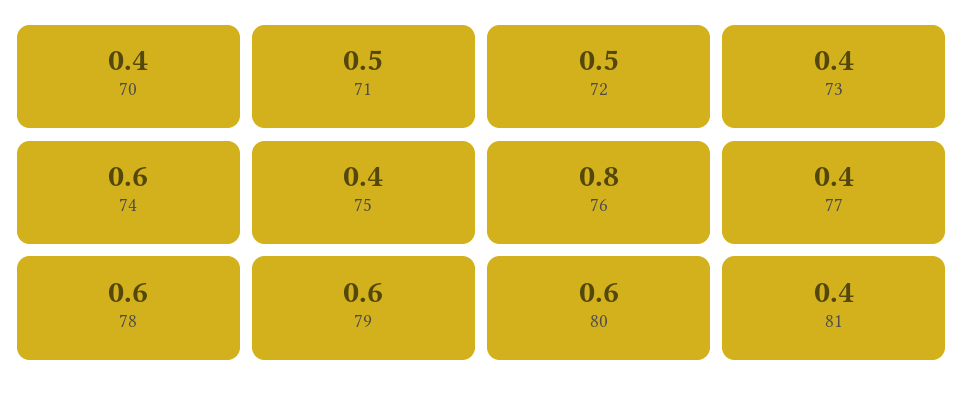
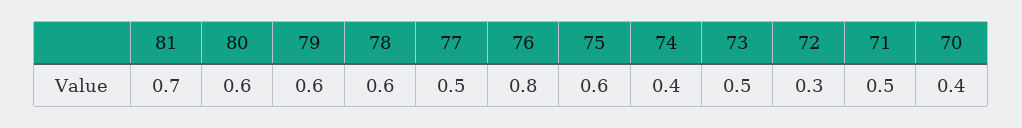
72: 0.5 -> 0.3
73: 0.4 -> 0.5
74: 0.6 -> 0.4
75: 0.4 -> 0.6
77: 0.4 -> 0.5
81: 0.4 -> 0.7

